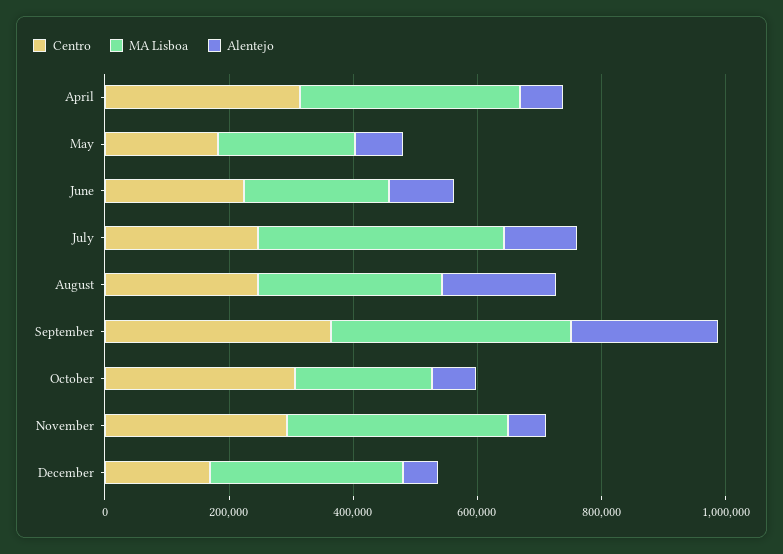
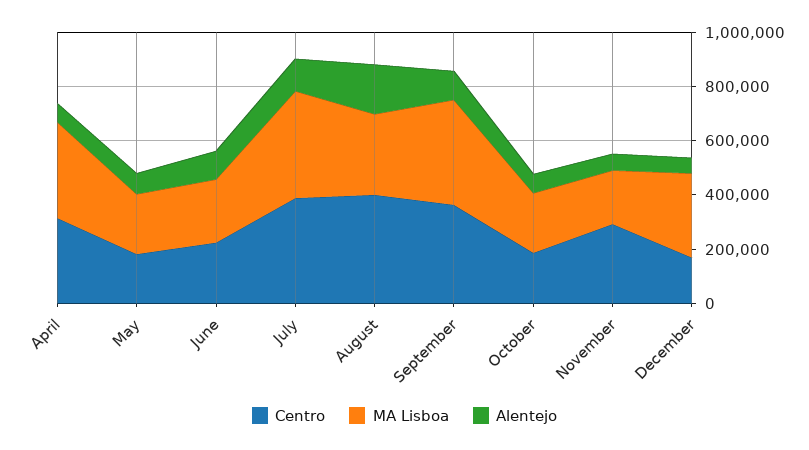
Centro, July: 250000 -> 400000
Centro, August: 250000 -> 400000
Alentejo, September: 250000 -> 100000
Centro, October: 300000 -> 200000
MA Lisboa, November: 350000 -> 200000

